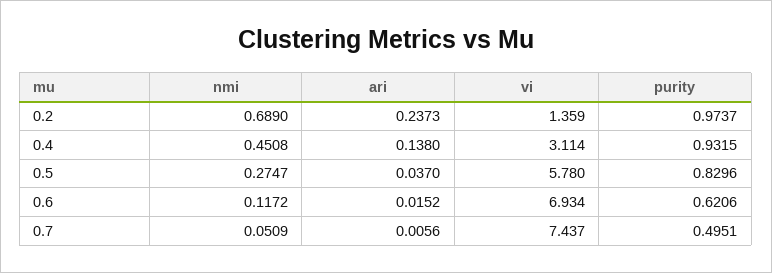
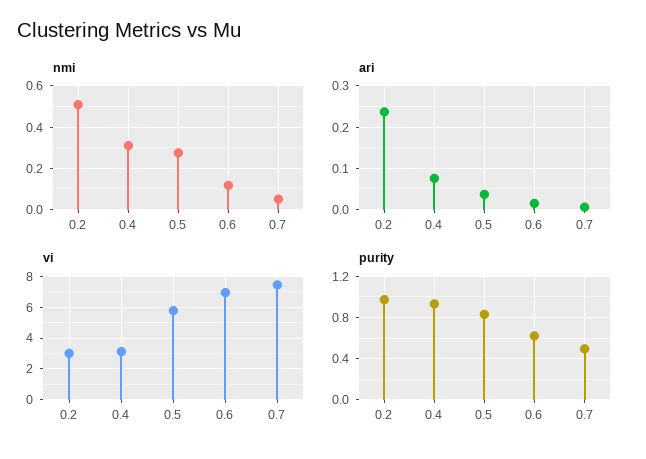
nmi, 0.2: 0.689 -> 0.5
vi, 0.2: 1.359 -> 3
nmi, 0.4: 0.4508 -> 0.3
ari, 0.4: 0.138 -> 0.08

